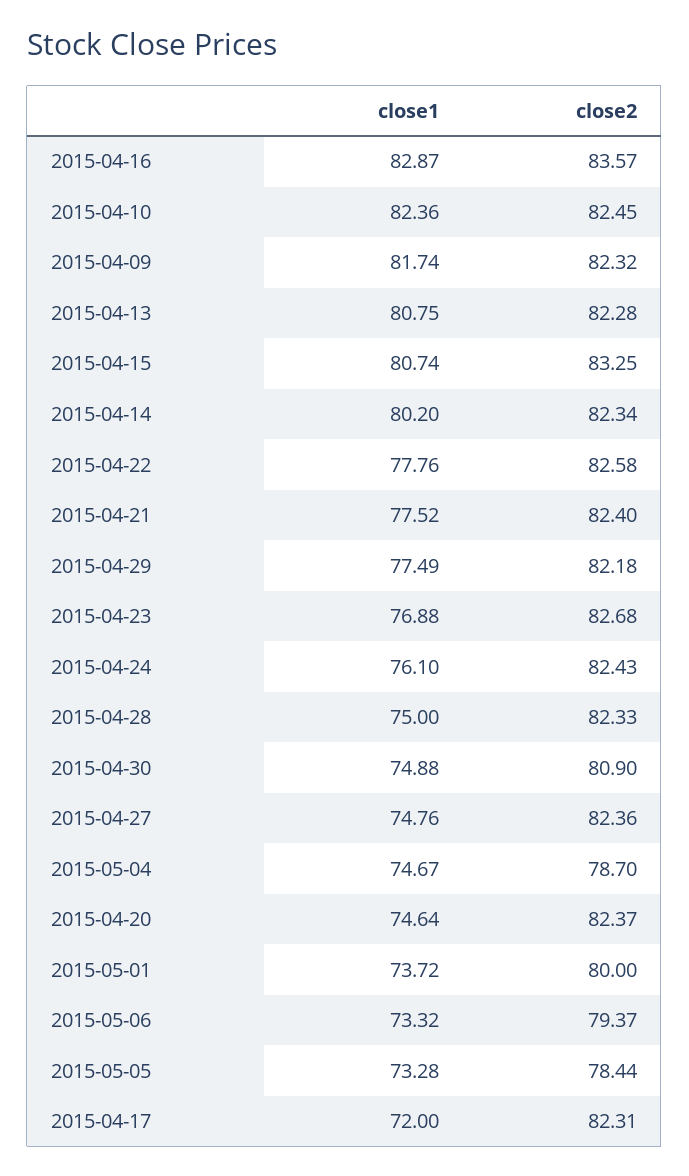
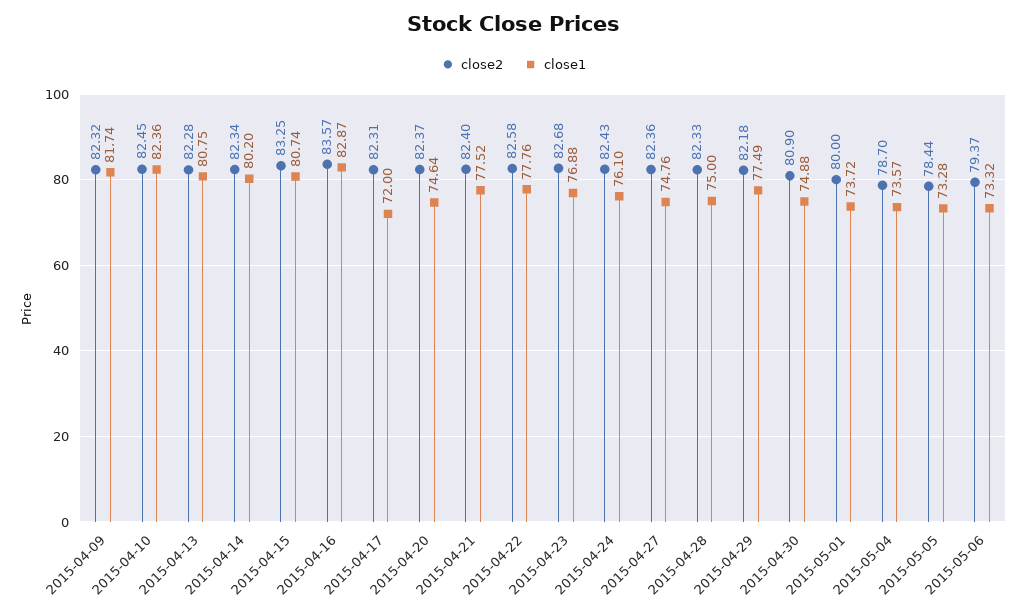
close1, 2015-05-04: 74.67 -> 73.57

